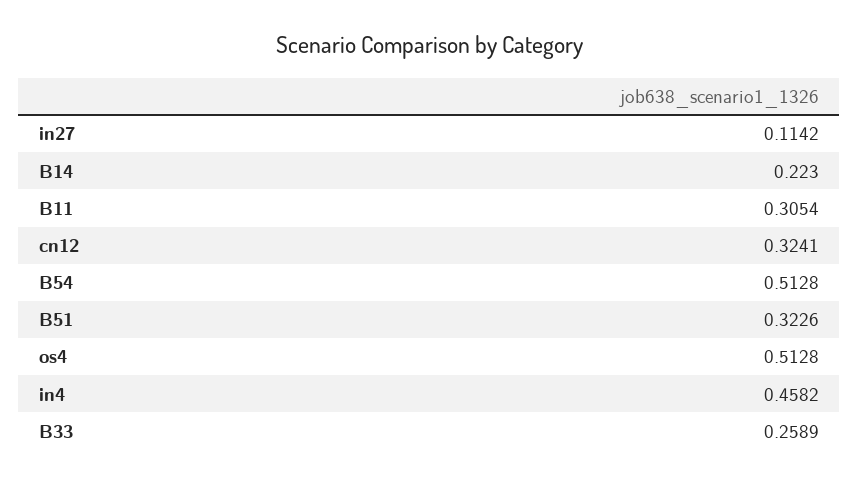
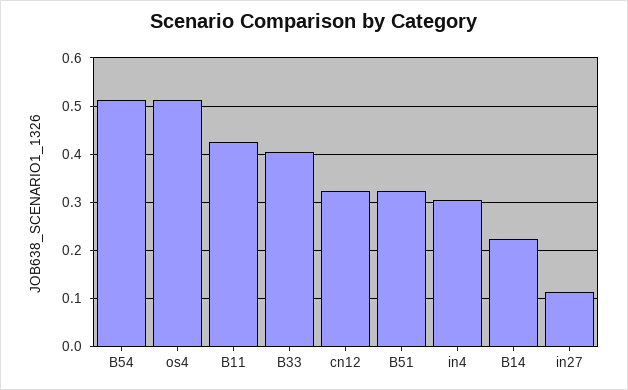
B11: 0.3054 -> 0.42
in4: 0.4582 -> 0.3
B33: 0.2589 -> 0.4

